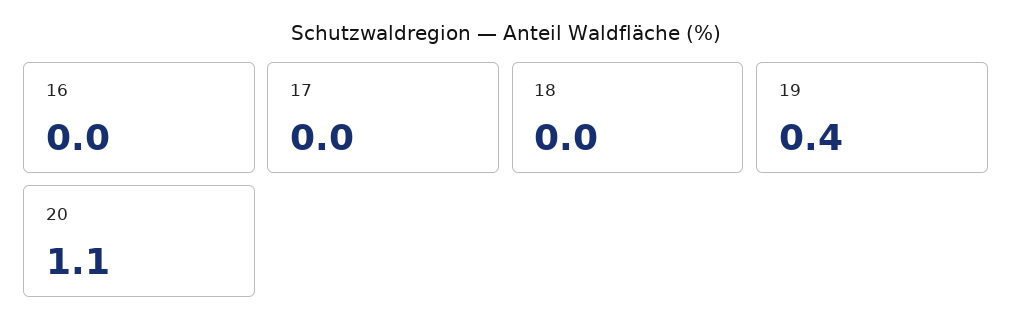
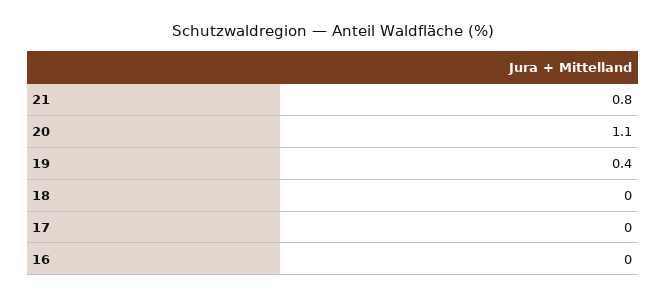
21: none -> 0.8

